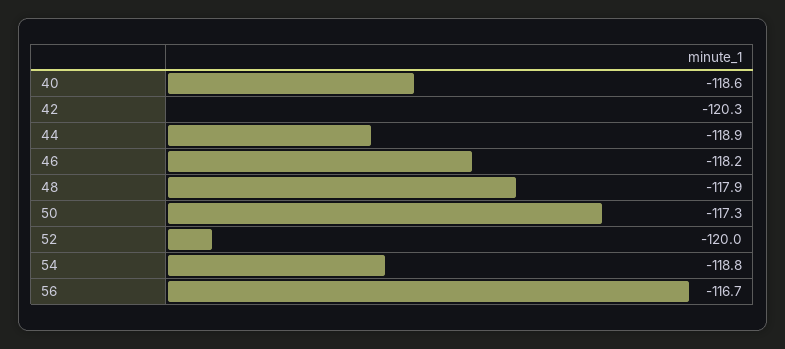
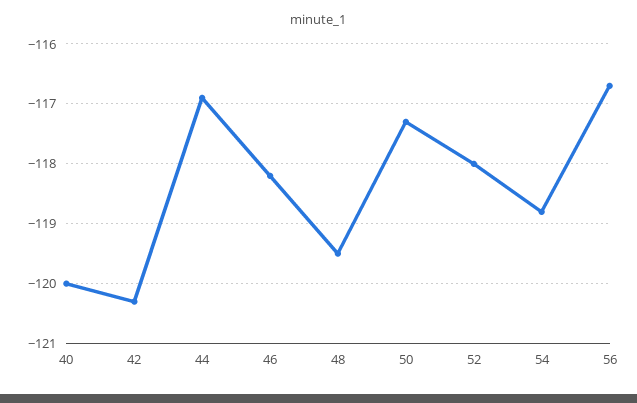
40: -118.6 -> -120
44: -118.9 -> -117
48: -117.9 -> -119.5
52: -120 -> -118

